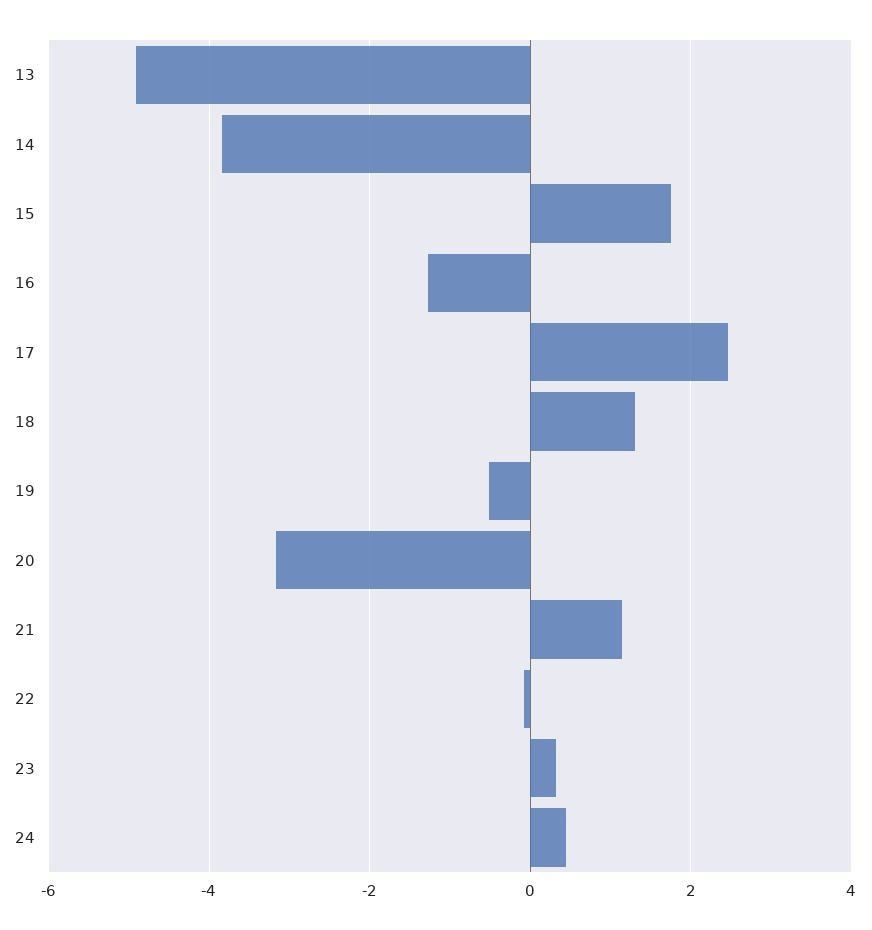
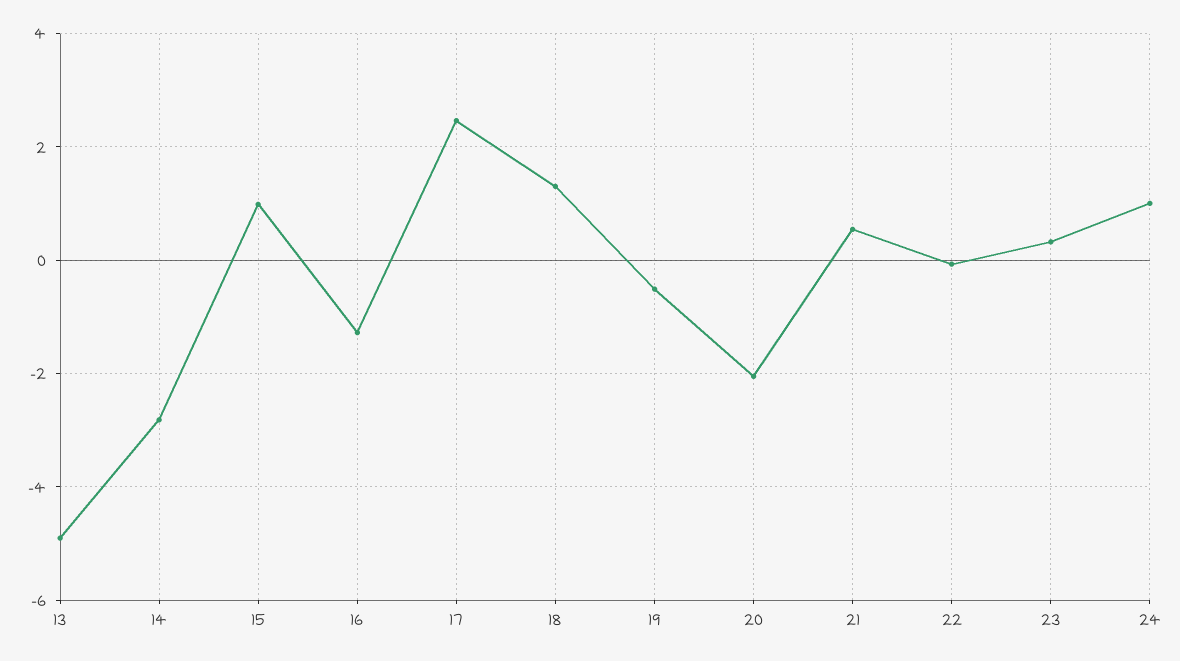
14: -3.8 -> -2.8
15: 1.8 -> 1
20: -3.2 -> -2
21: 1.2 -> 0.6
24: 0.4 -> 1

